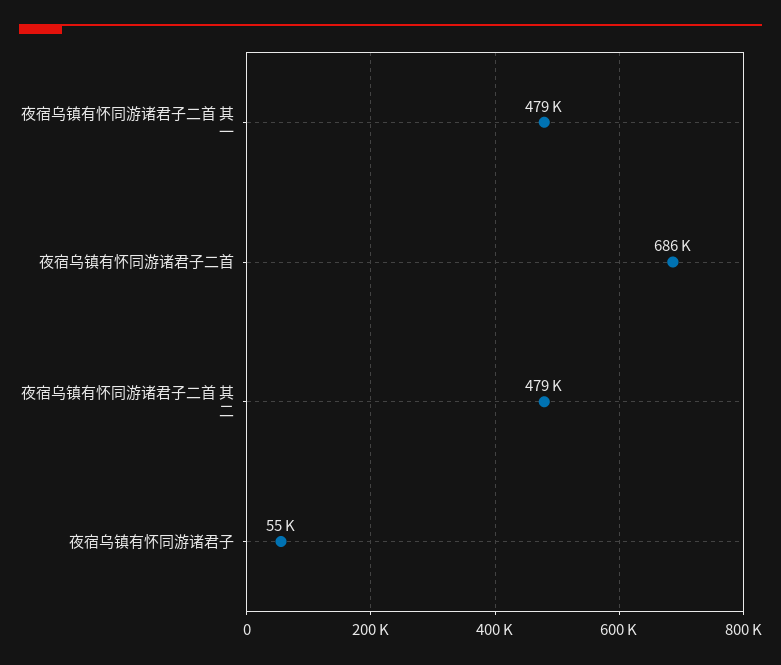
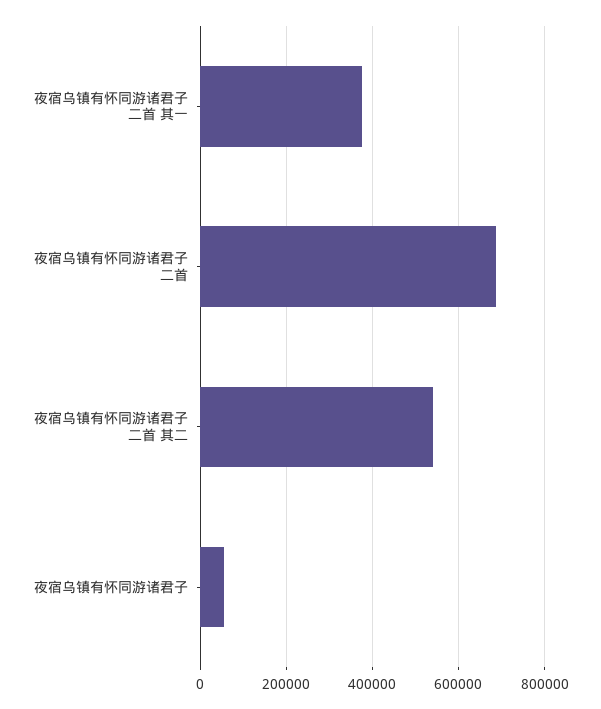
夜宿乌镇有怀同游诸君子二首 其一: 479000 -> 380000
夜宿乌镇有怀同游诸君子二首 其二: 479000 -> 540000

